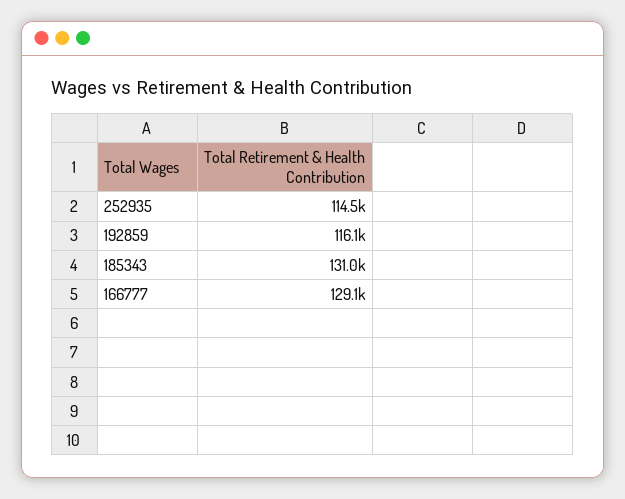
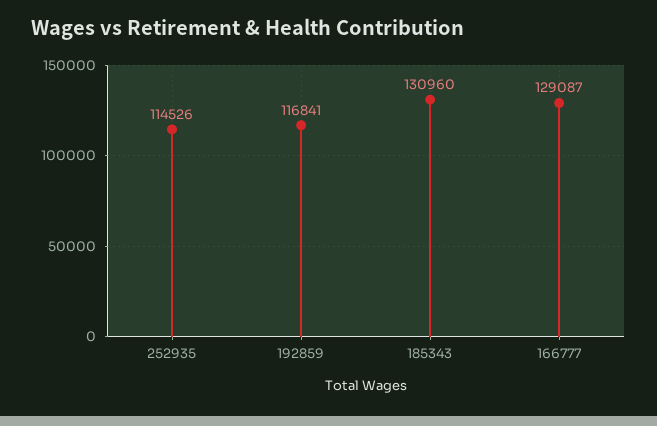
192859: 116100 -> 116841

